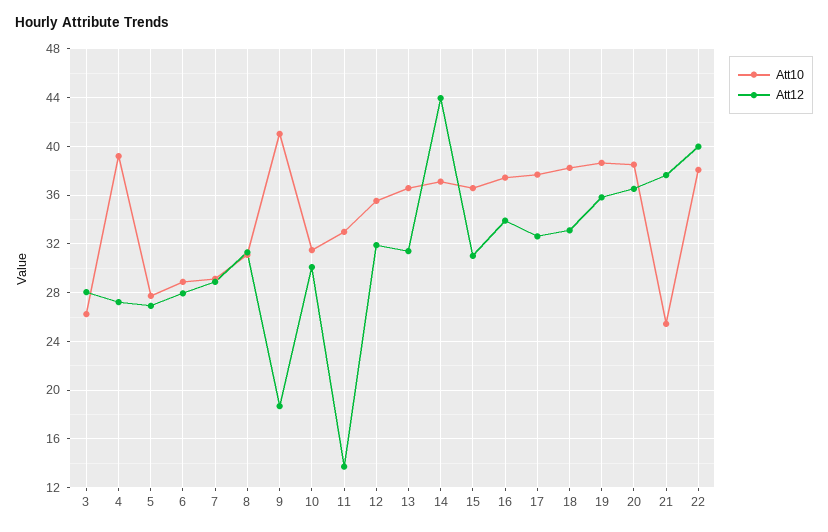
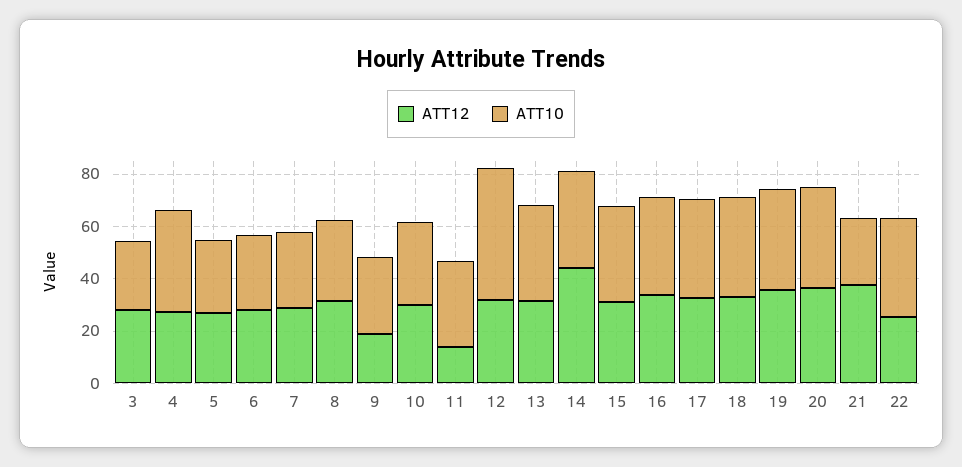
Att10, 9: 41 -> 30
Att10, 12: 35.5 -> 50
Att12, 22: 40 -> 25

